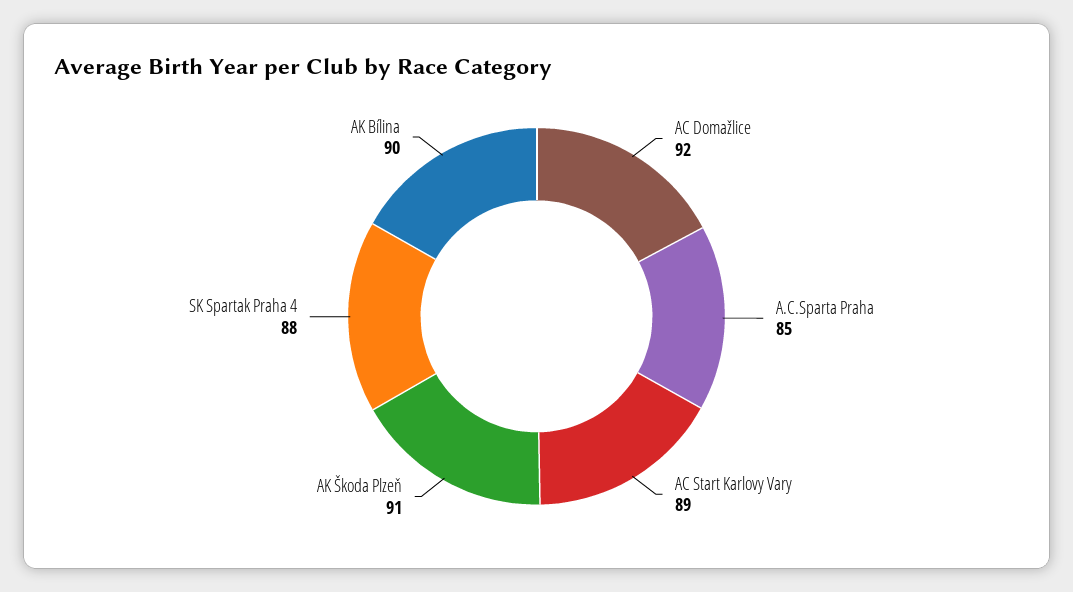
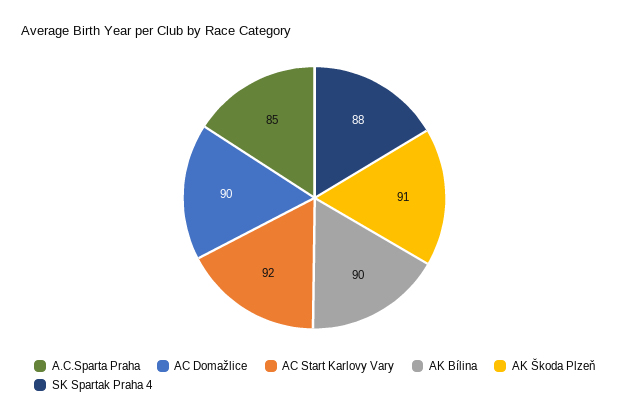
AC Domažlice: 92 -> 90
AC Start Karlovy Vary: 89 -> 92

